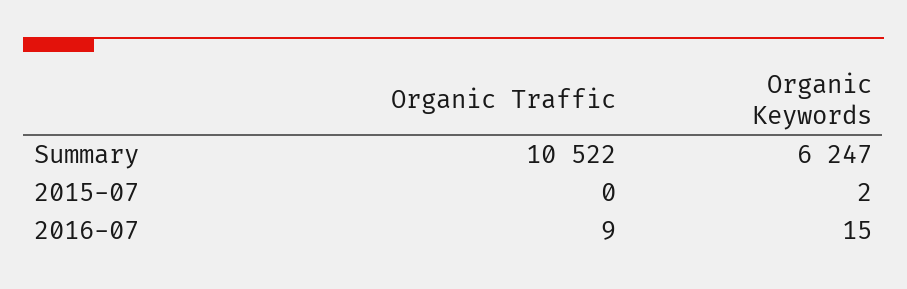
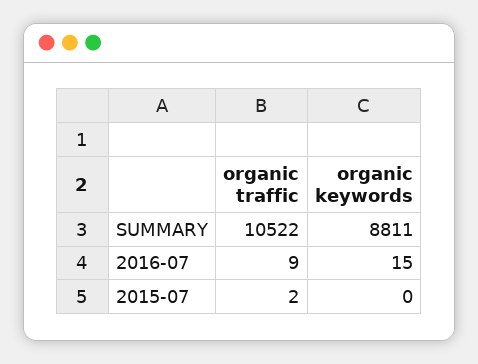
Organic Keywords, Summary: 6247 -> 8811
Organic Traffic, 2015-07: 0 -> 2
Organic Keywords, 2015-07: 2 -> 0

